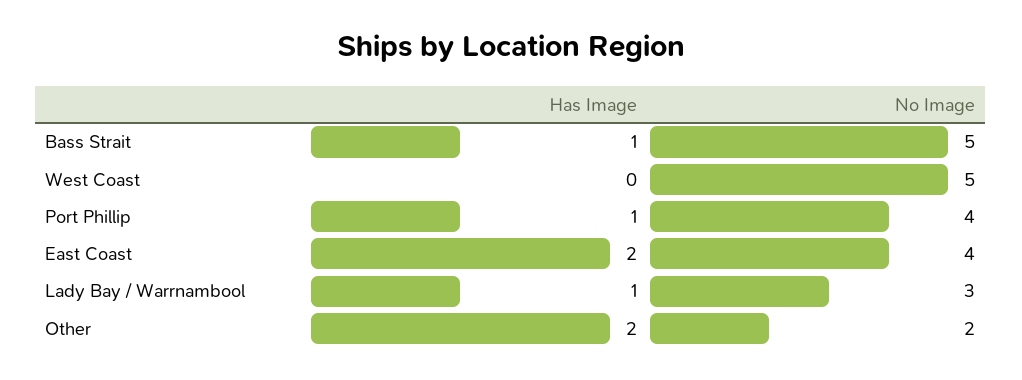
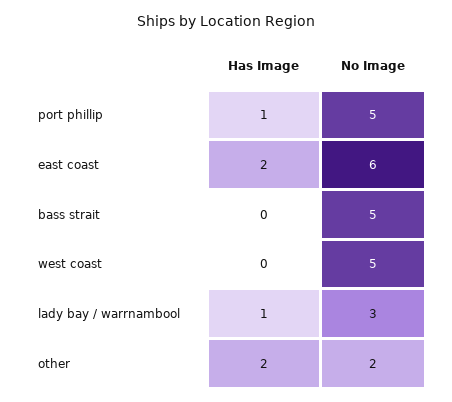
Has Image, Bass Strait: 1 -> 0
No Image, Port Phillip: 4 -> 5
No Image, East Coast: 4 -> 6

